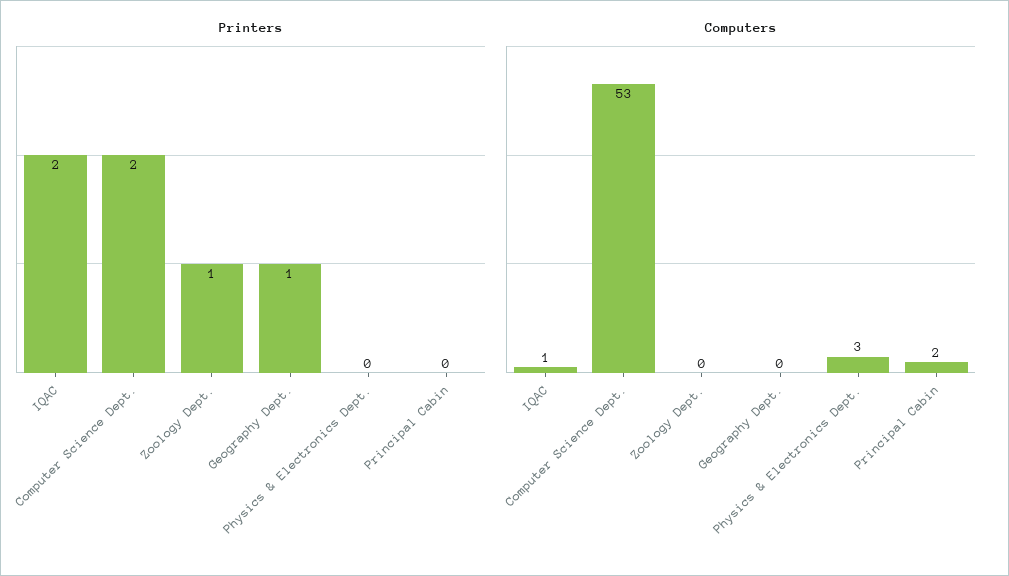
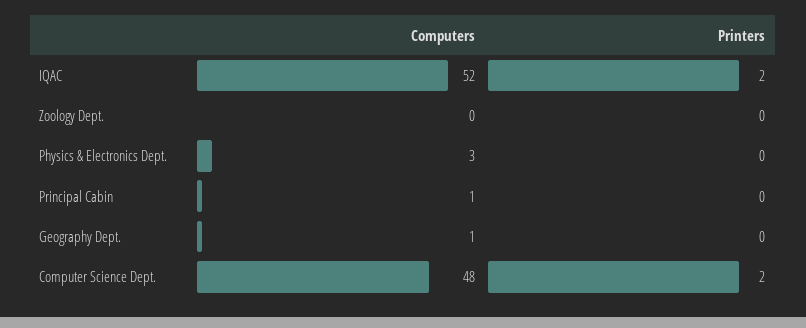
Printers, Zoology Dept.: 1 -> 0
Printers, Geography Dept.: 1 -> 0
Computers, IQAC: 1 -> 52
Computers, Computer Science Dept.: 53 -> 48
Computers, Geography Dept.: 0 -> 1
Computers, Principal Cabin: 2 -> 1

